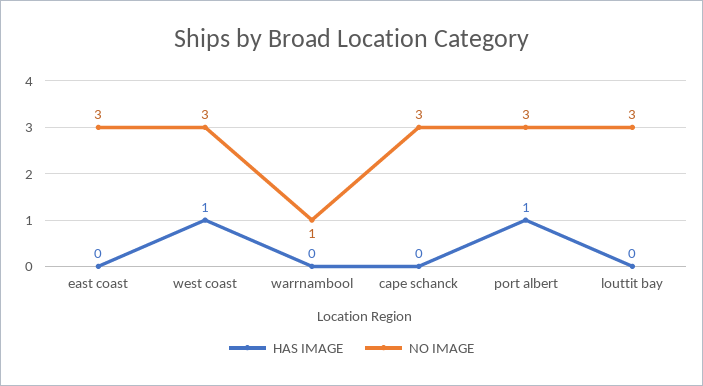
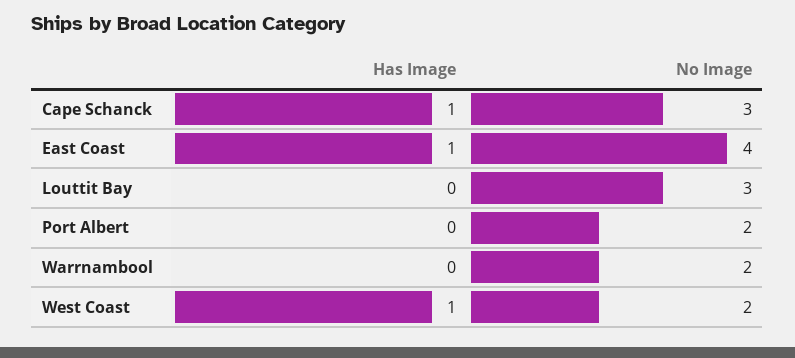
HAS IMAGE, east coast: 0 -> 1
NO IMAGE, east coast: 3 -> 4
NO IMAGE, west coast: 3 -> 2
NO IMAGE, warrnambool: 1 -> 2
HAS IMAGE, cape schanck: 0 -> 1
HAS IMAGE, port albert: 1 -> 0
NO IMAGE, port albert: 3 -> 2

